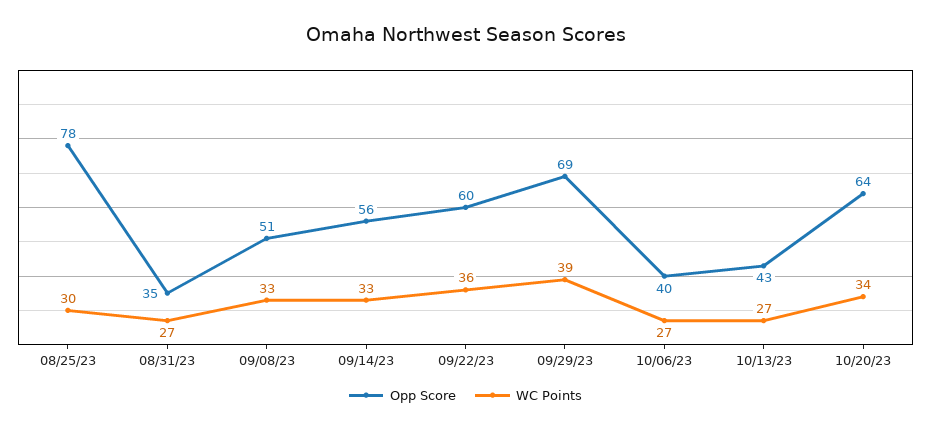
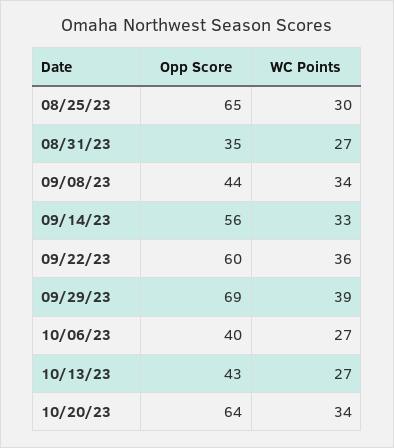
Opp Score, 08/25/23: 78 -> 65
Opp Score, 09/08/23: 51 -> 44
WC Points, 09/08/23: 33 -> 34

